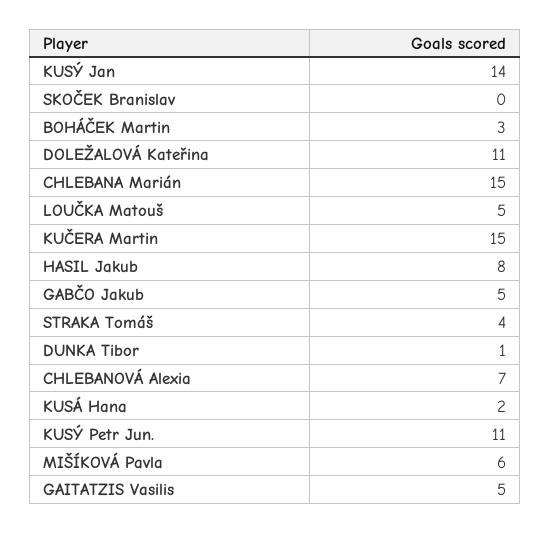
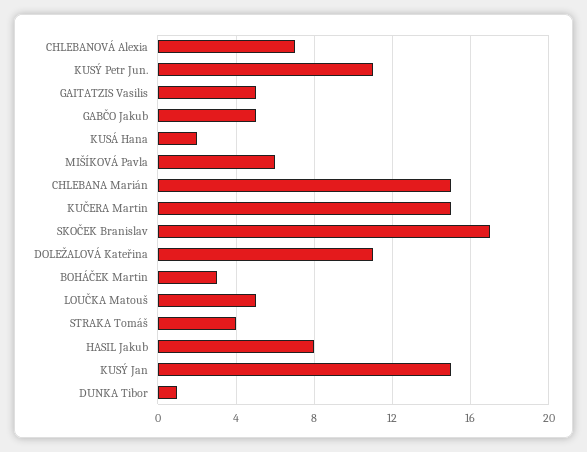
KUSÝ Jan: 14 -> 15
SKOČEK Branislav: 0 -> 17

